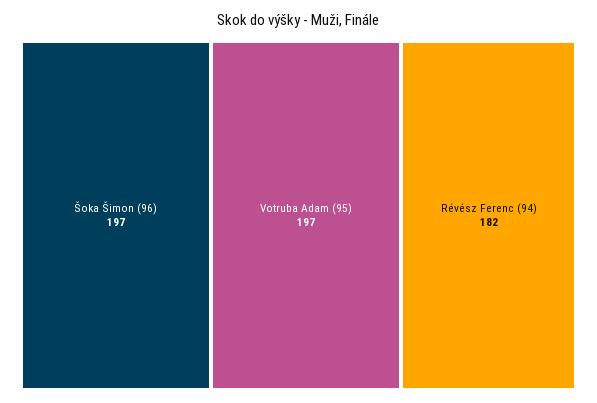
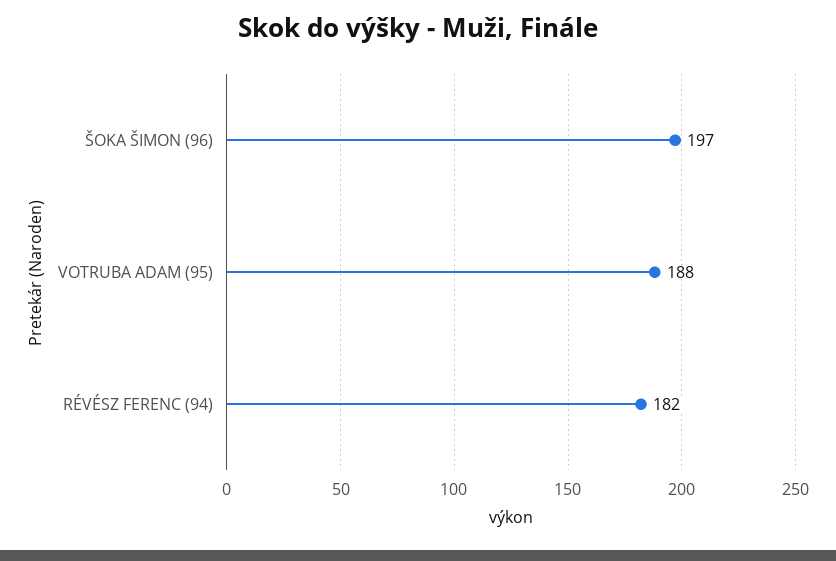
Votruba Adam (95): 197 -> 188

